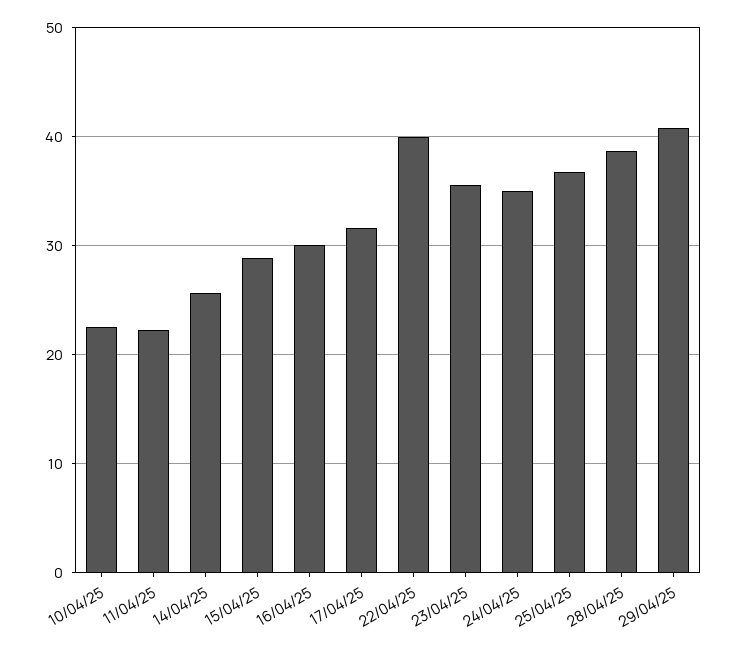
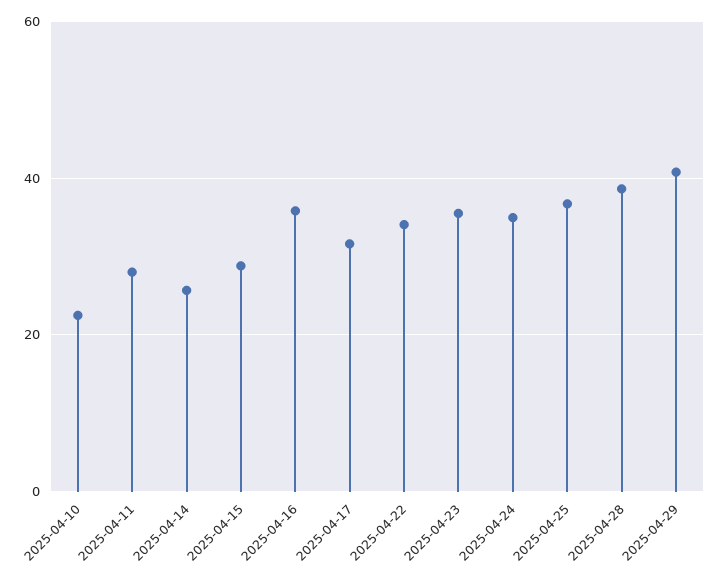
11/04/25: 22 -> 28
16/04/25: 30 -> 36
22/04/25: 40 -> 34

